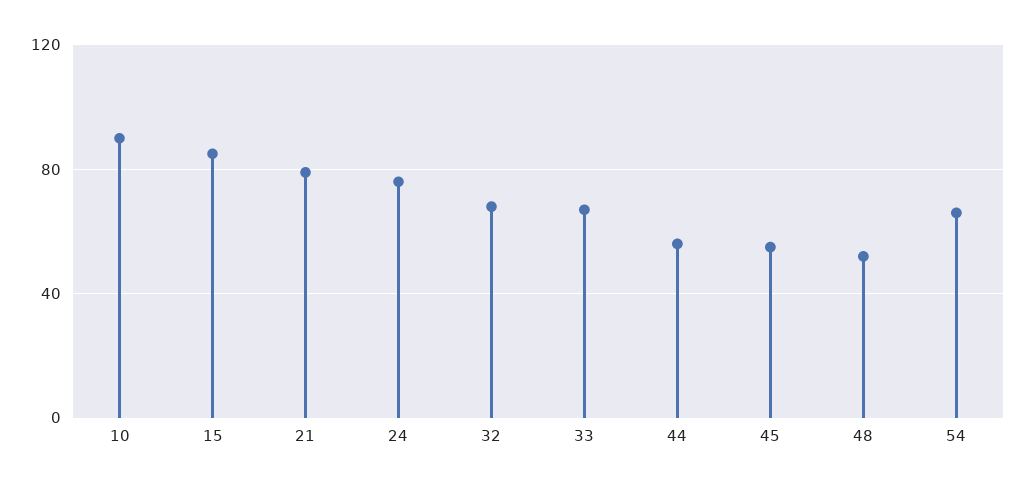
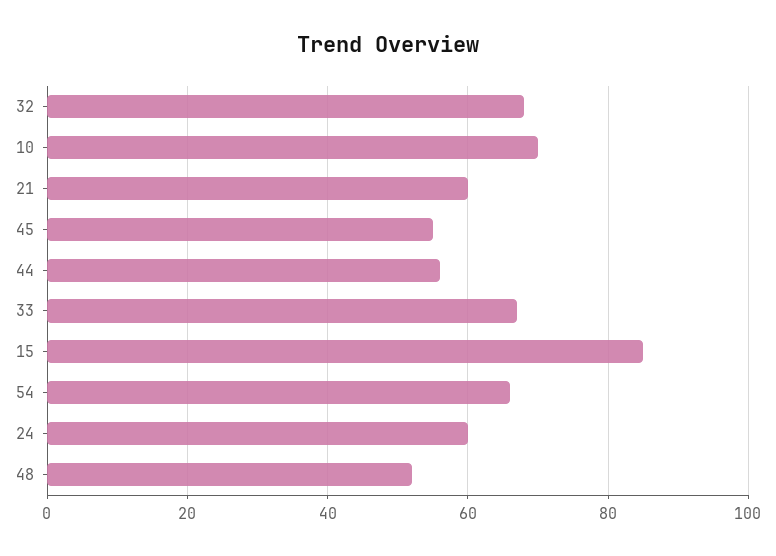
10: 90 -> 70
21: 80 -> 60
24: 75 -> 60

